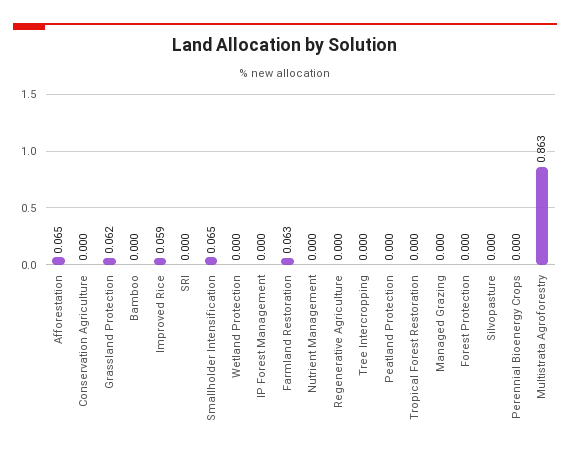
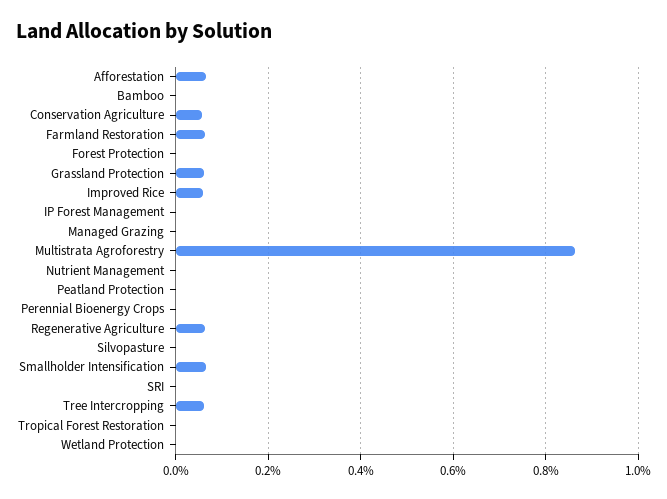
Conservation Agriculture: 0 -> 0.06
Regenerative Agriculture: 0 -> 0.06
Tree Intercropping: 0 -> 0.06

